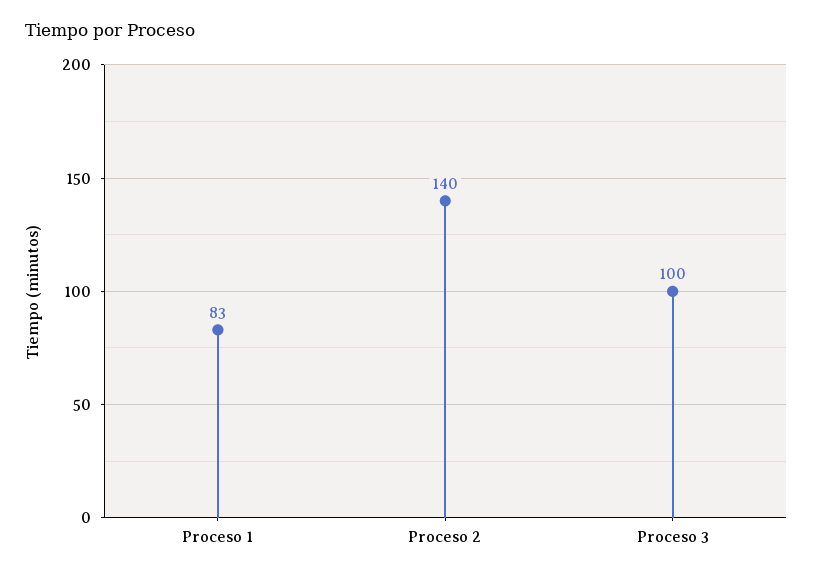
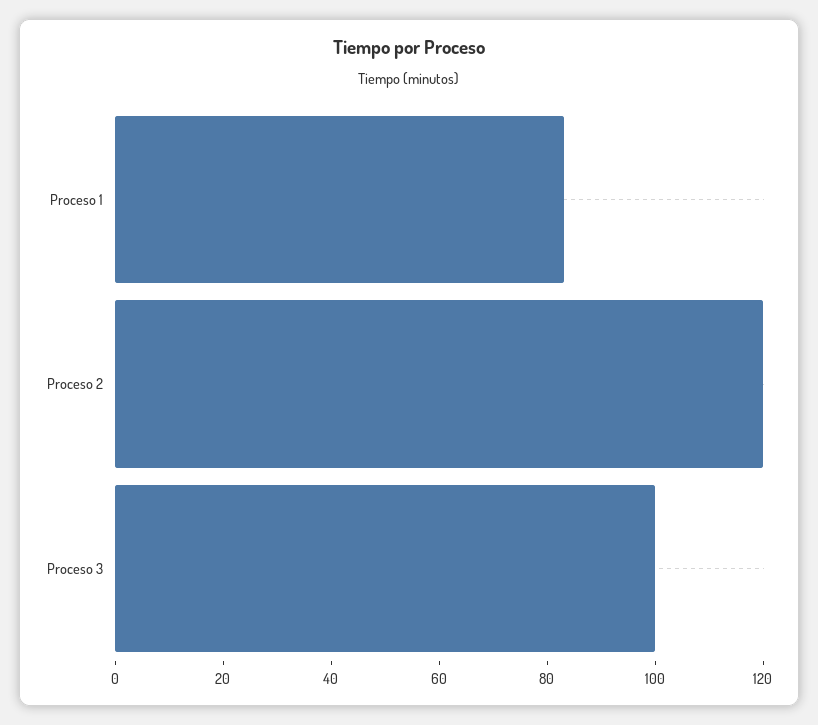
Proceso 2: 140 -> 120

